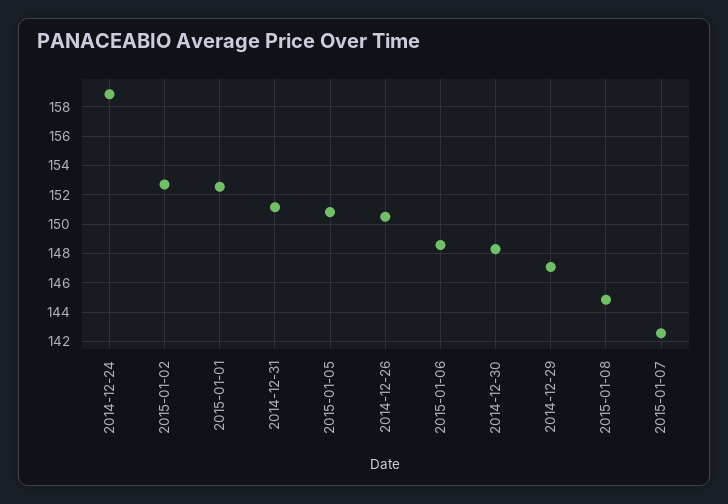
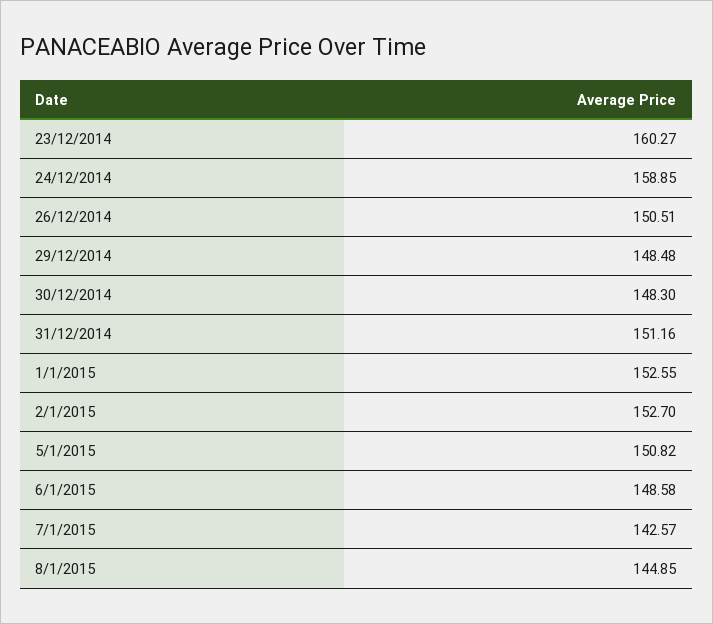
2014-12-29: 147 -> 148.48
23/12/2014: none -> 160.27

